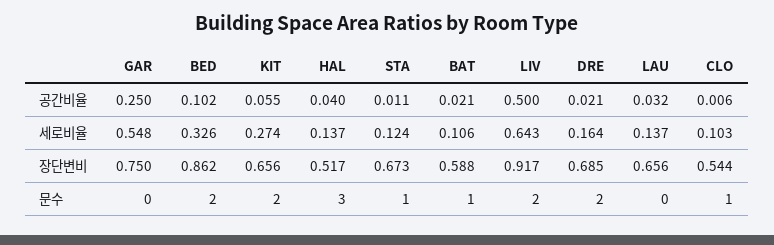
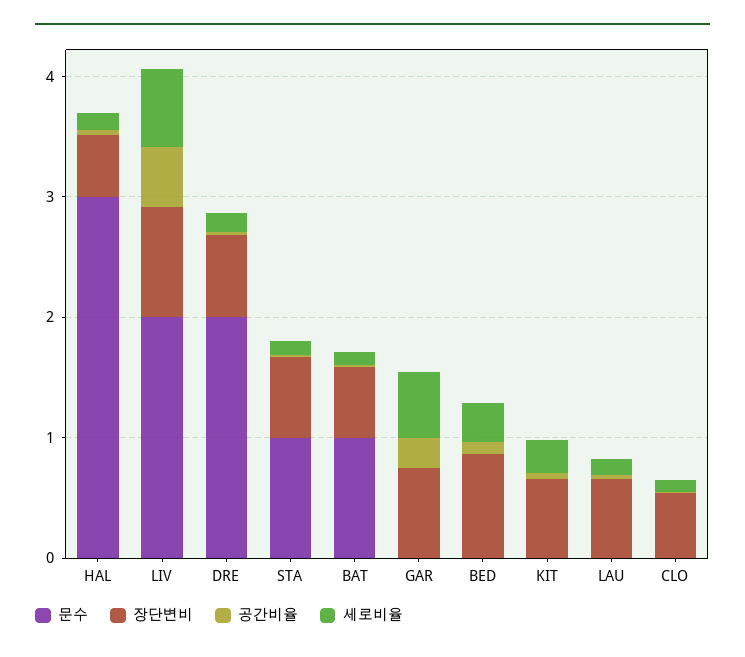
문수, BED: 2 -> 0
문수, KIT: 2 -> 0
문수, CLO: 1 -> 0

